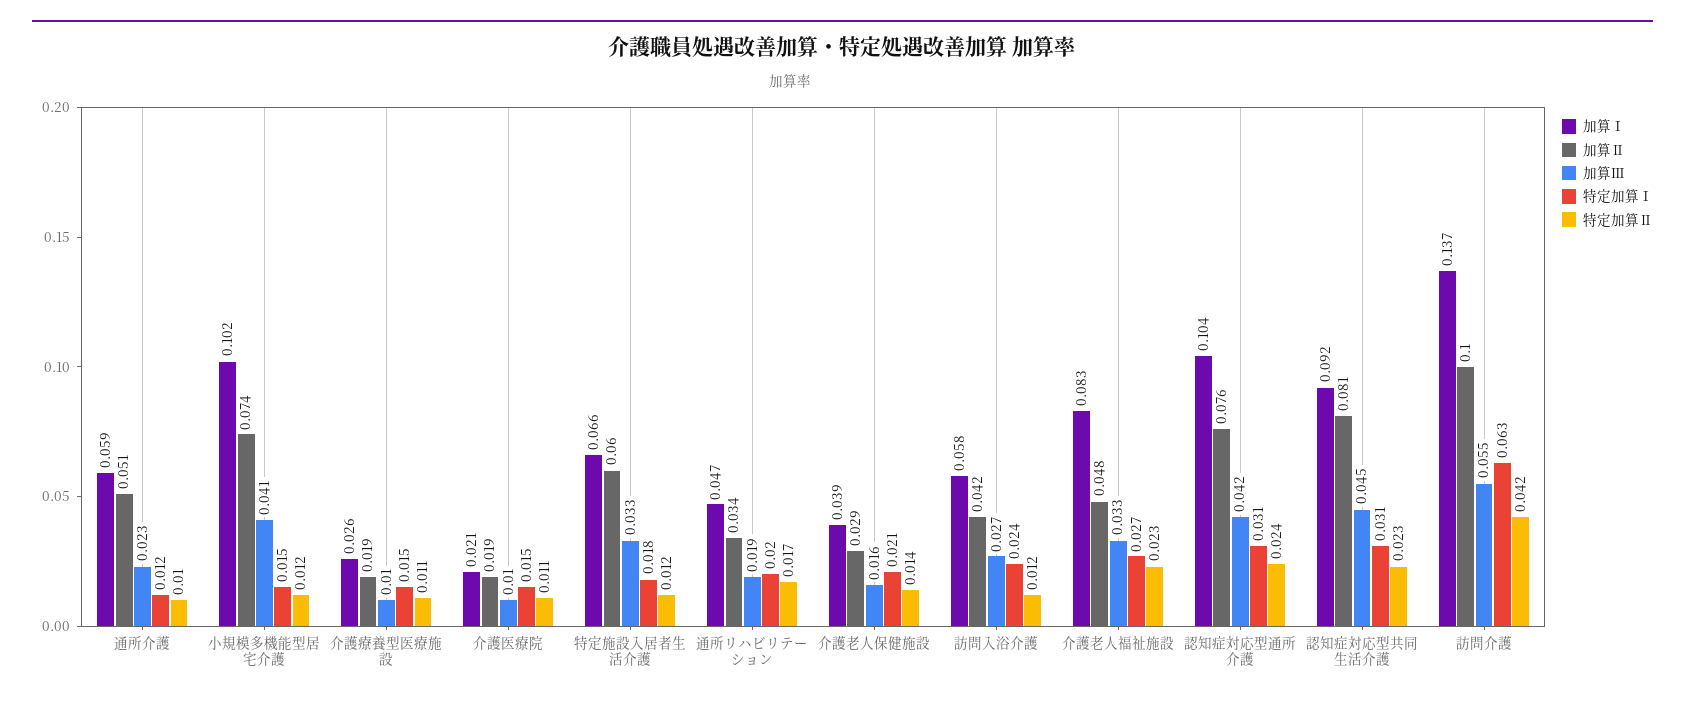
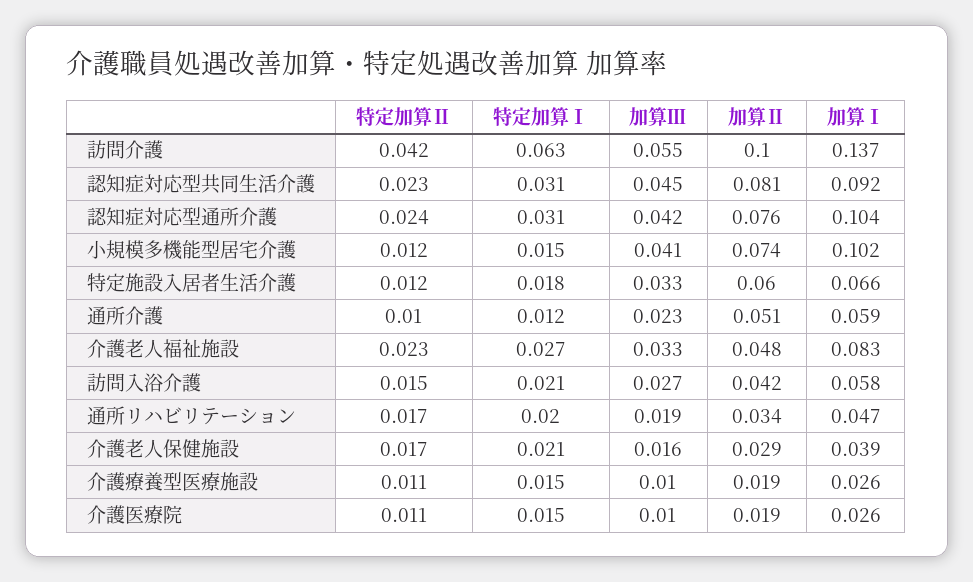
加算Ⅰ, 介護医療院: 0.021 -> 0.026
特定加算Ⅱ, 介護老人保健施設: 0.014 -> 0.017
特定加算Ⅰ, 訪問入浴介護: 0.024 -> 0.021
特定加算Ⅱ, 訪問入浴介護: 0.012 -> 0.015

